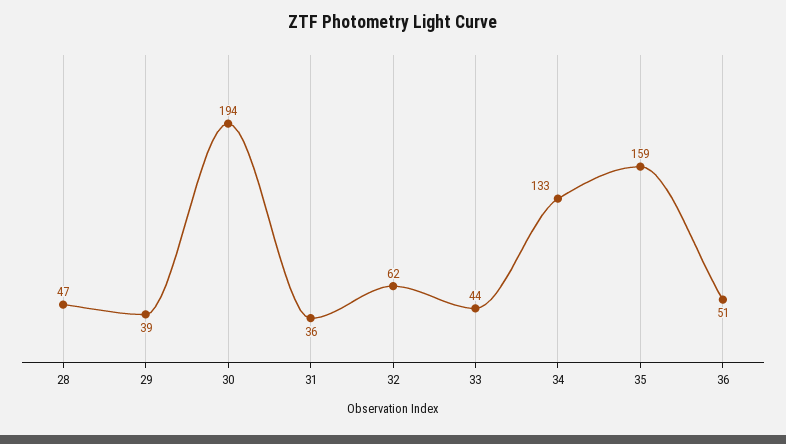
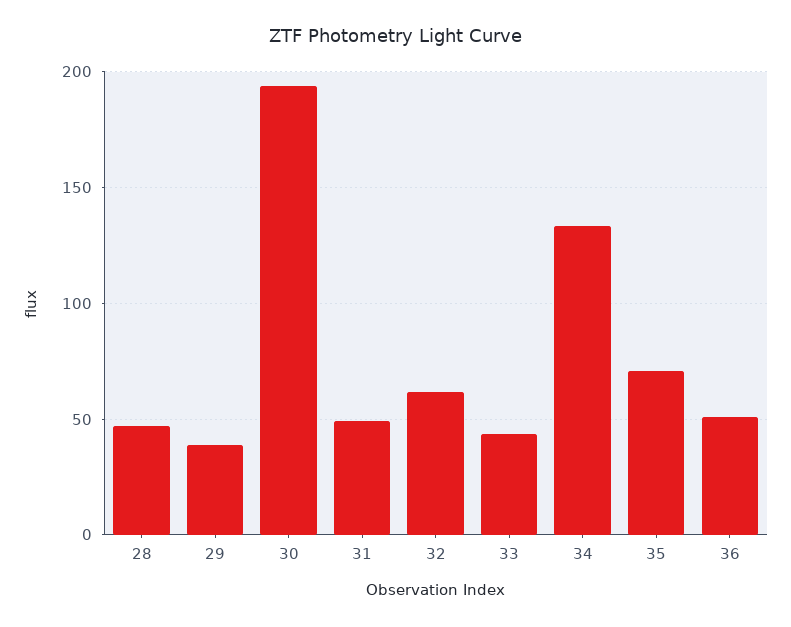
31: 36 -> 50
35: 159 -> 70

